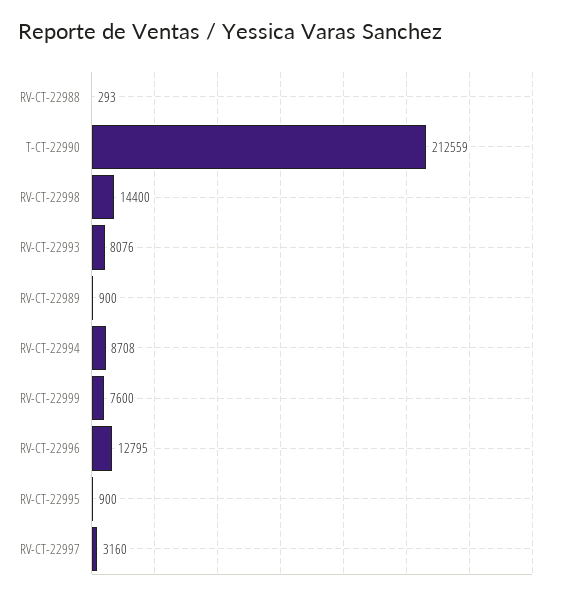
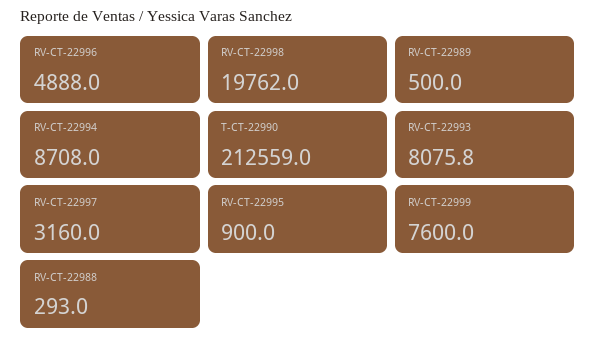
RV-CT-22998: 14400 -> 19762
RV-CT-22989: 900 -> 500
RV-CT-22996: 12795 -> 4888

